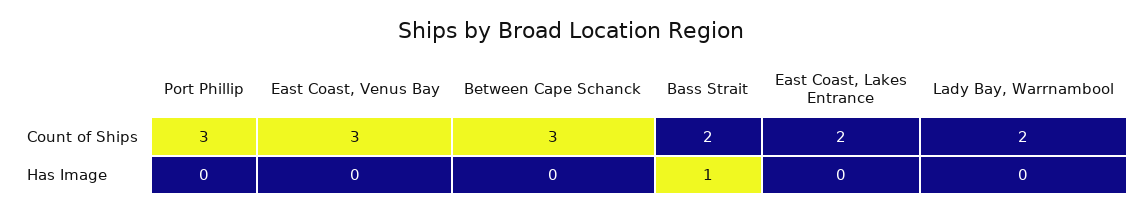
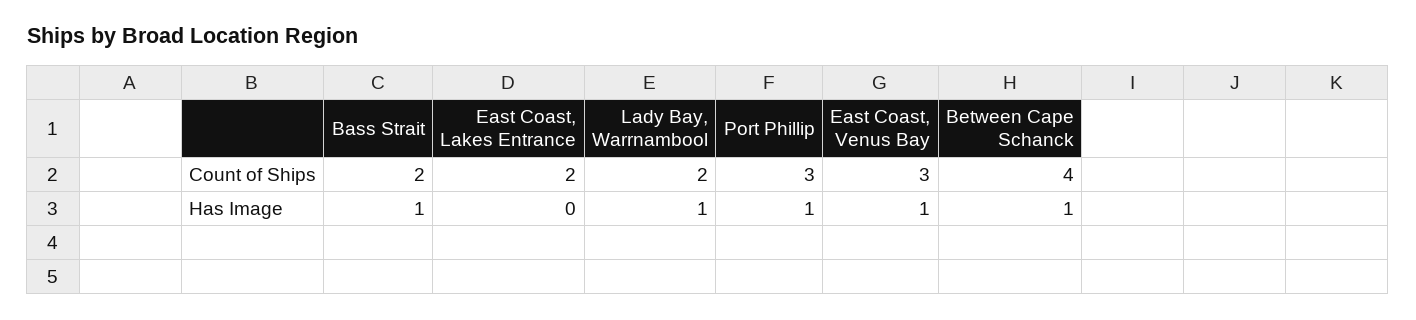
Between Cape Schanck, Count of Ships: 3 -> 4
Port Phillip, Has Image: 0 -> 1
East Coast, Venus Bay, Has Image: 0 -> 1
Between Cape Schanck, Has Image: 0 -> 1
Lady Bay, Warrnambool, Has Image: 0 -> 1

